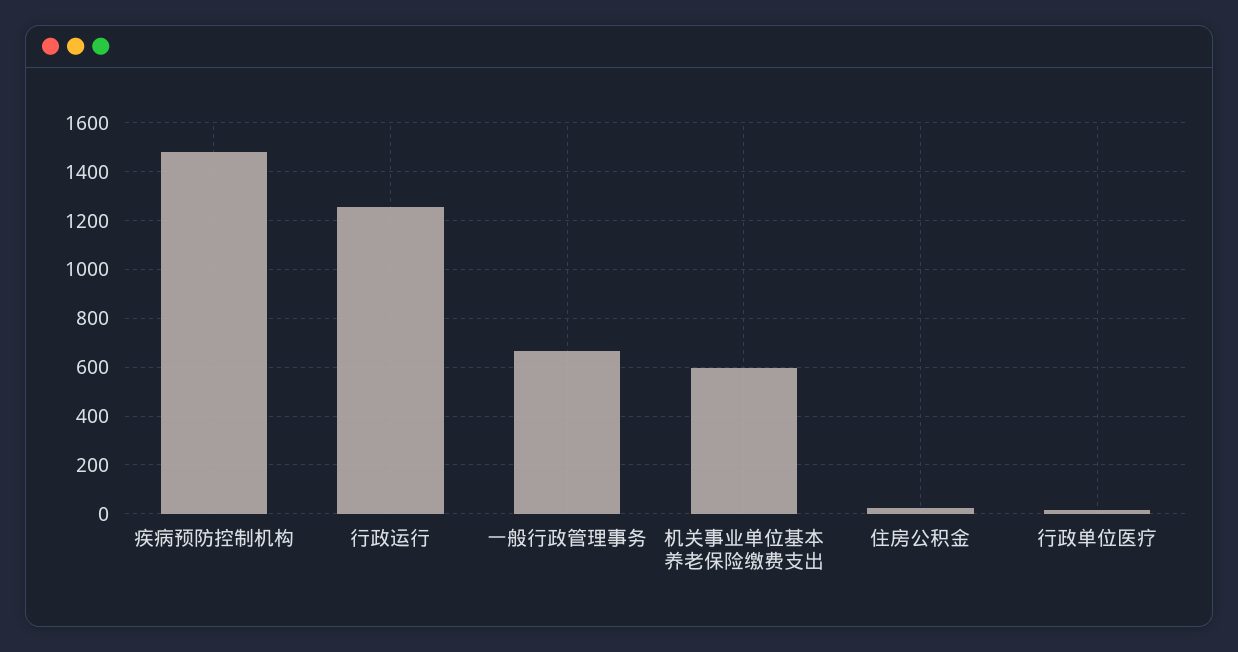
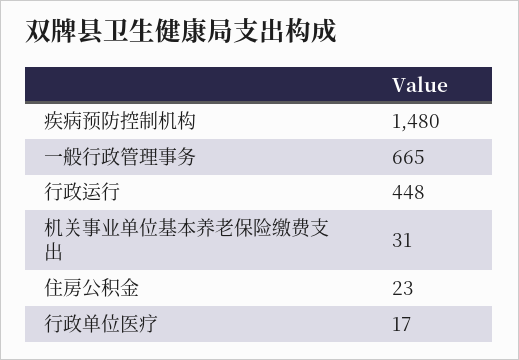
行政运行: 1250 -> 448
机关事业单位基本养老保险缴费支出: 600 -> 31

